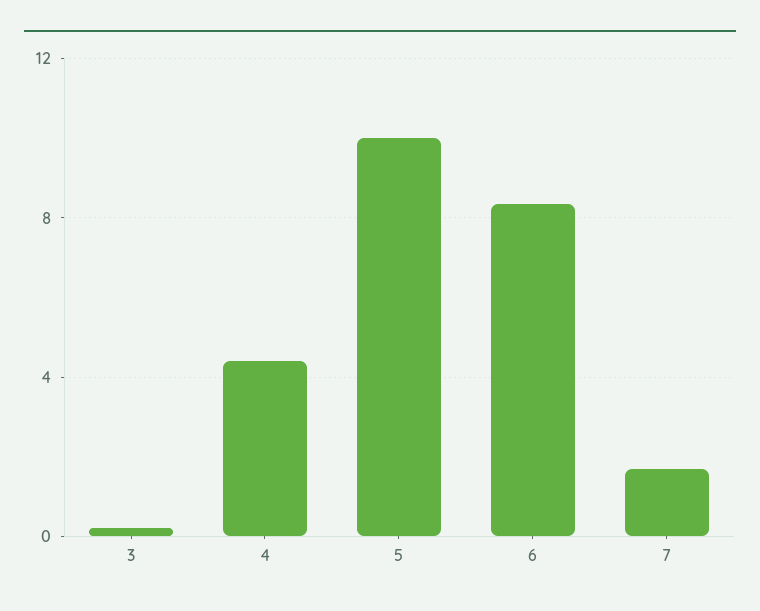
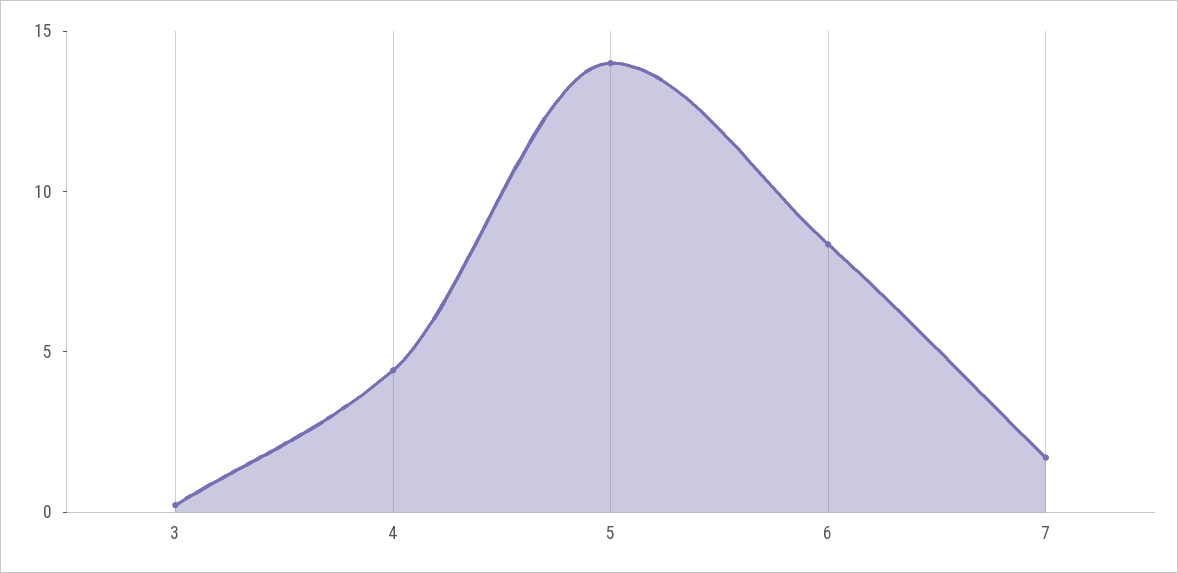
5: 10 -> 14

